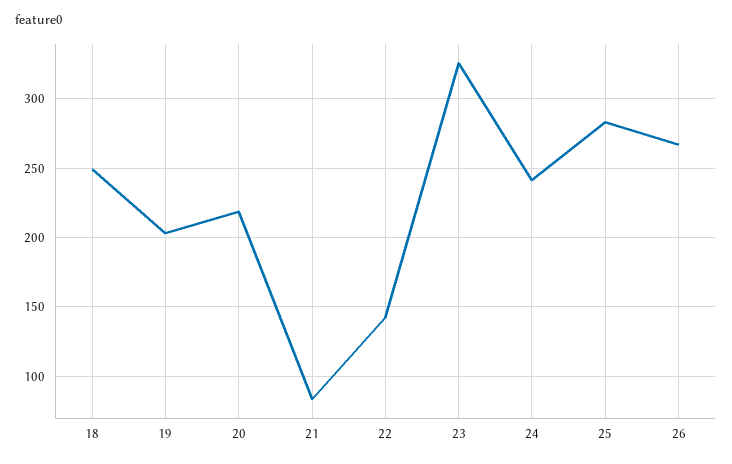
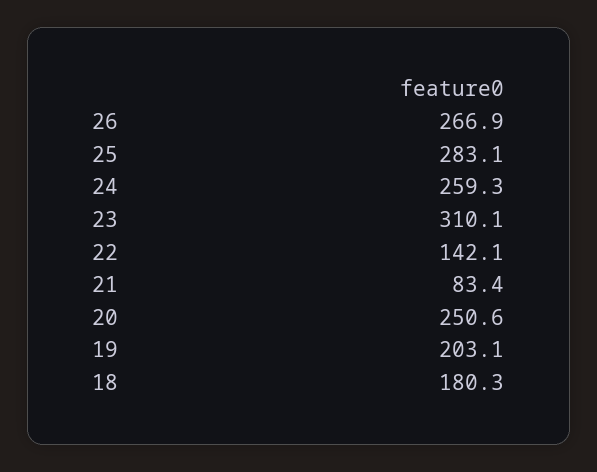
18: 250 -> 180.3
20: 220 -> 250.6
23: 325 -> 310.1
24: 240 -> 259.3

